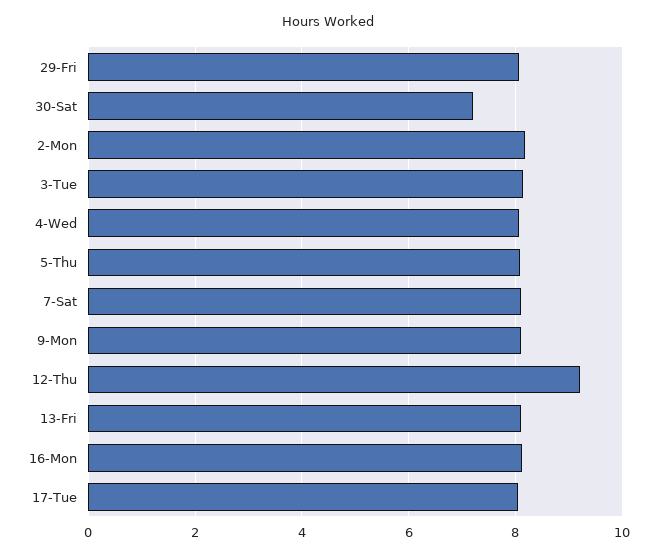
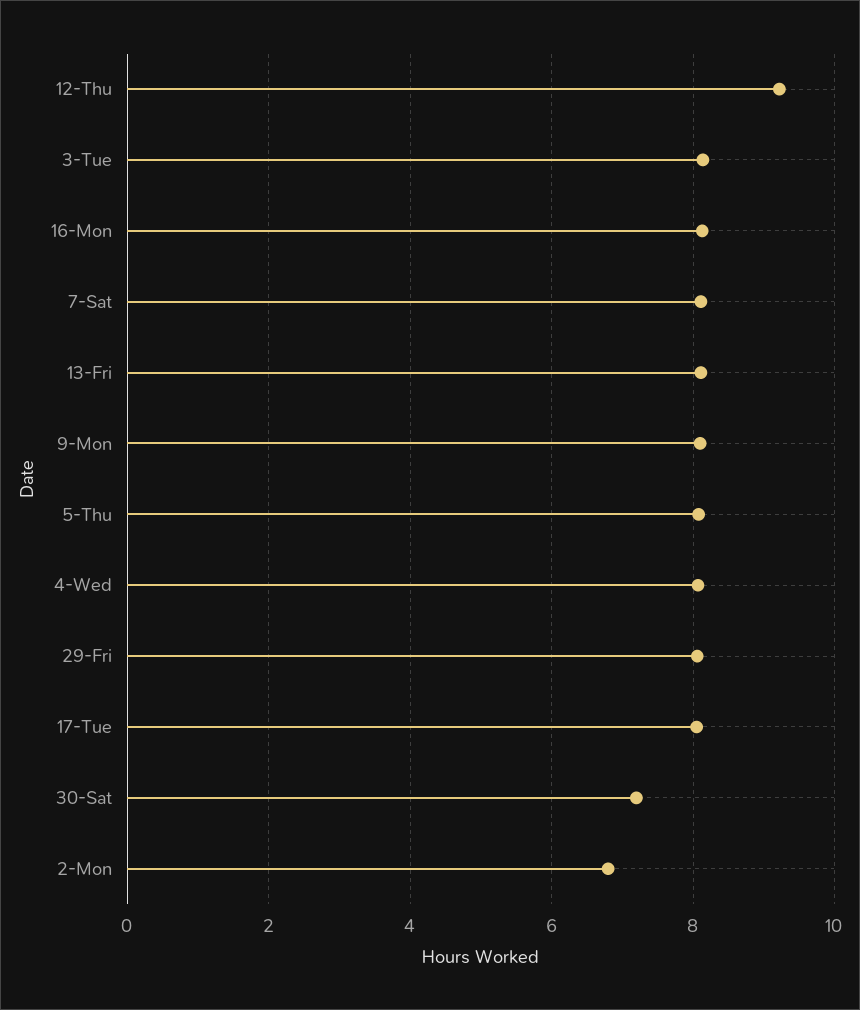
2-Mon: 8.2 -> 6.8

